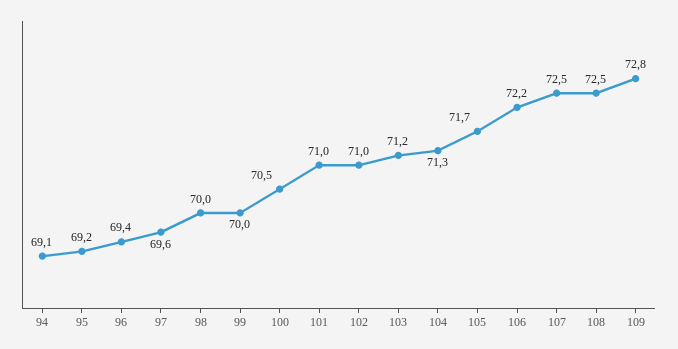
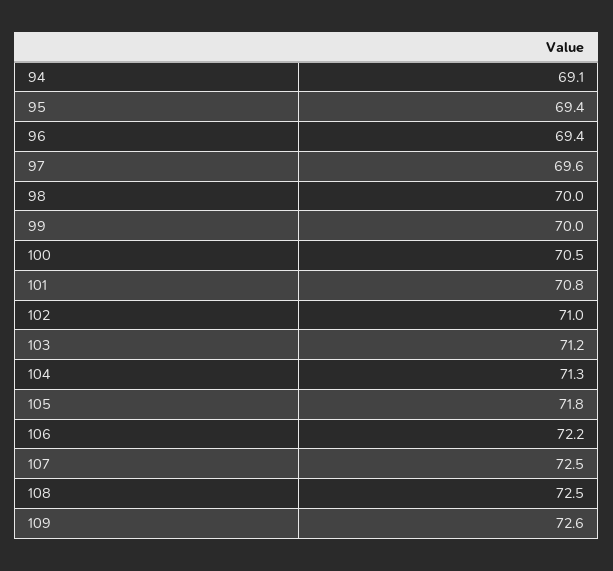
95: 69.2 -> 69.4
101: 71 -> 70.8
105: 71.7 -> 71.8
109: 72.8 -> 72.6

